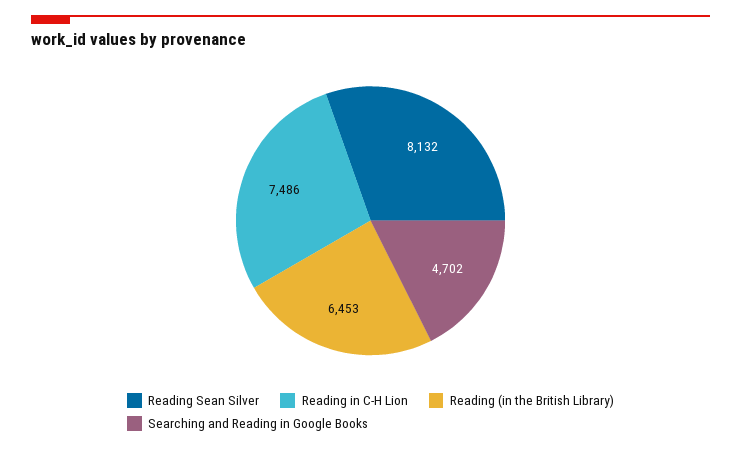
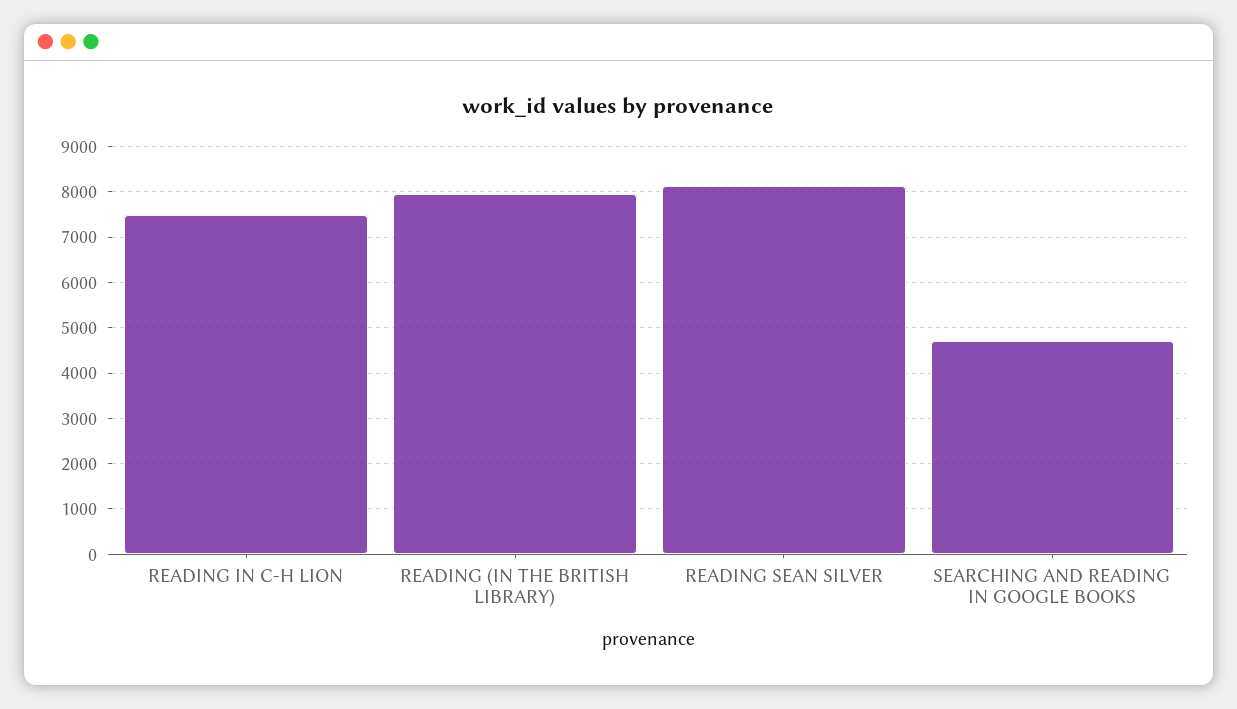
Reading (in the British Library): 6453 -> 8000

